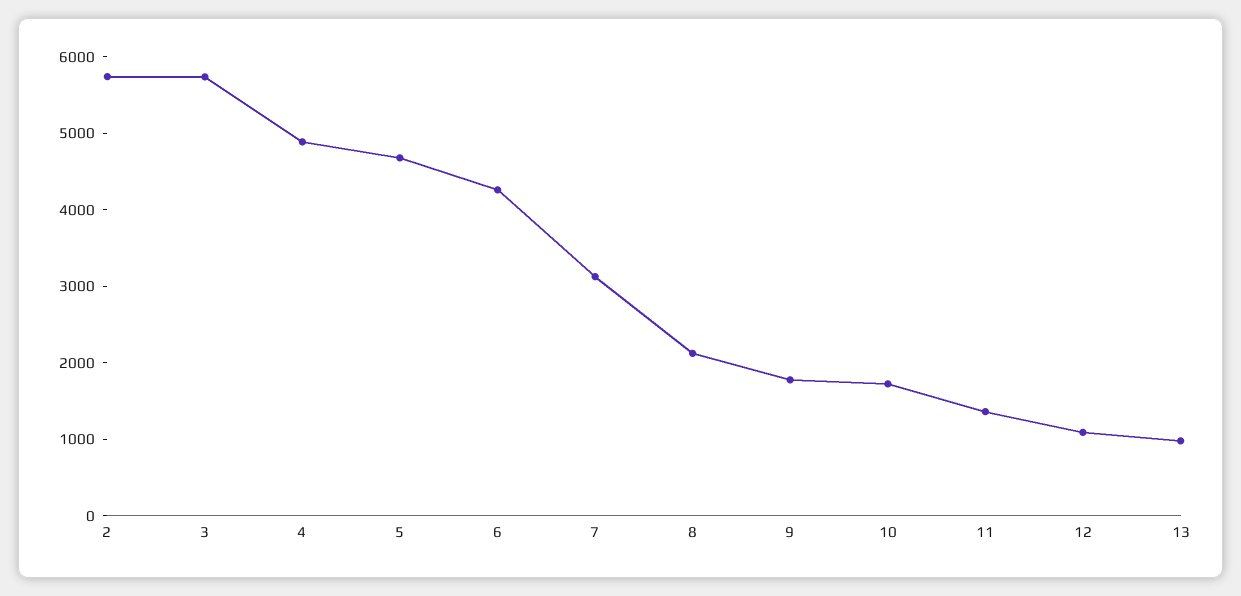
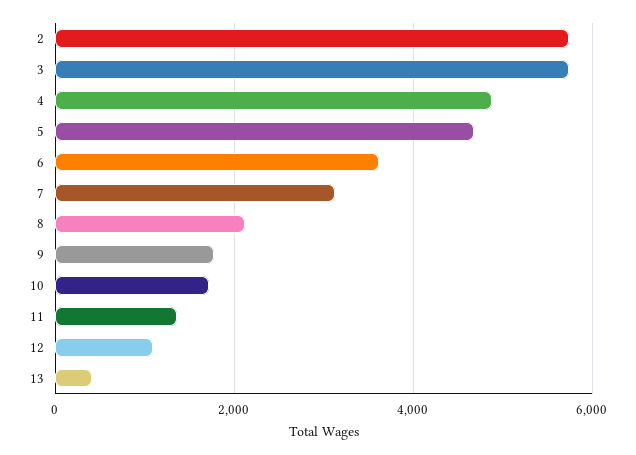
6: 4200 -> 3600
13: 1000 -> 400

